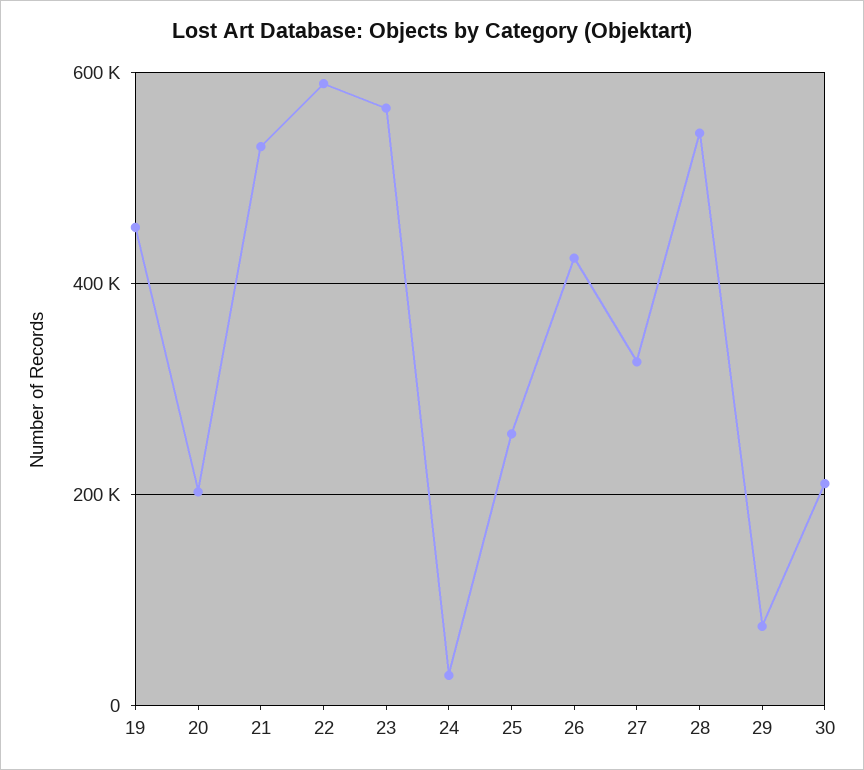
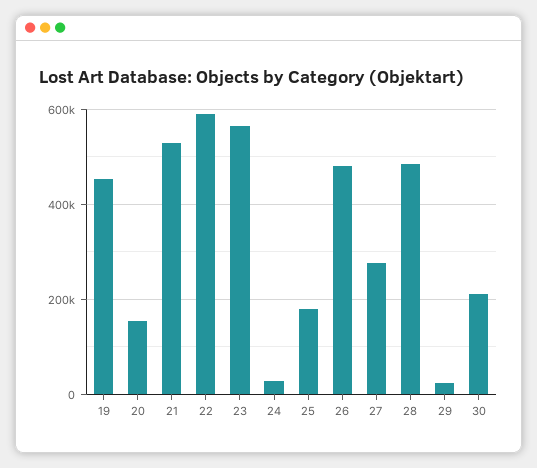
20: 200000 -> 160000
25: 260000 -> 180000
26: 420000 -> 480000
27: 320000 -> 280000
28: 540000 -> 480000
29: 80000 -> 20000

